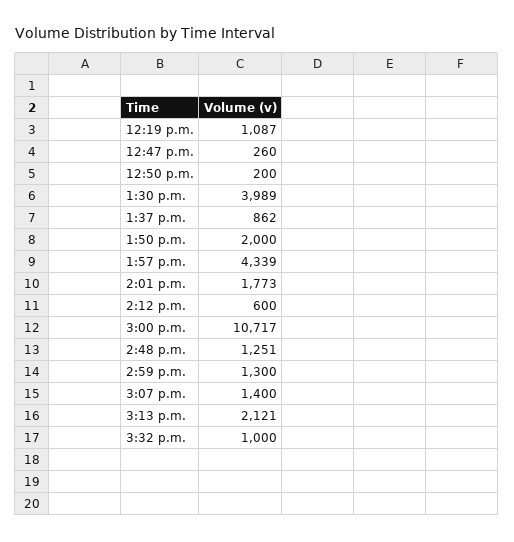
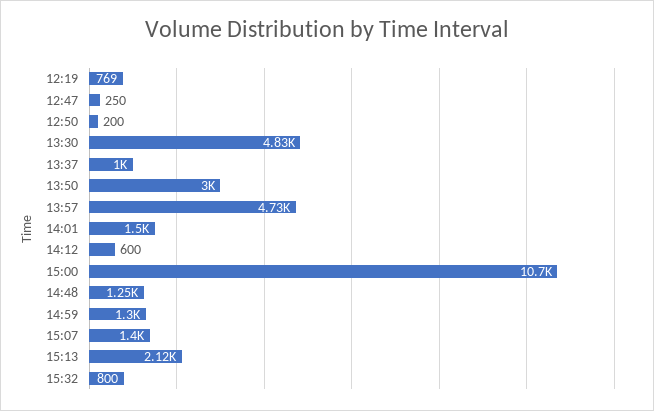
12:19 p.m.: 1087 -> 769
12:47 p.m.: 260 -> 250
1:30 p.m.: 3989 -> 4830
1:37 p.m.: 862 -> 1000
1:50 p.m.: 2000 -> 3000
1:57 p.m.: 4339 -> 4730
2:01 p.m.: 1773 -> 1500
3:32 p.m.: 1000 -> 800

